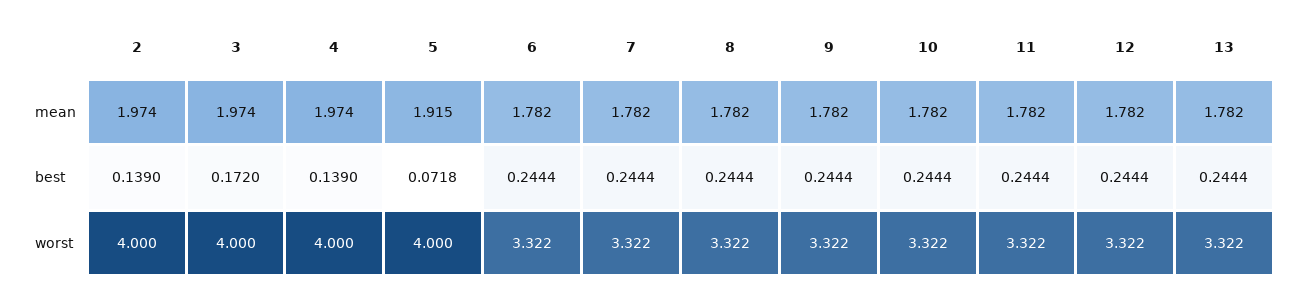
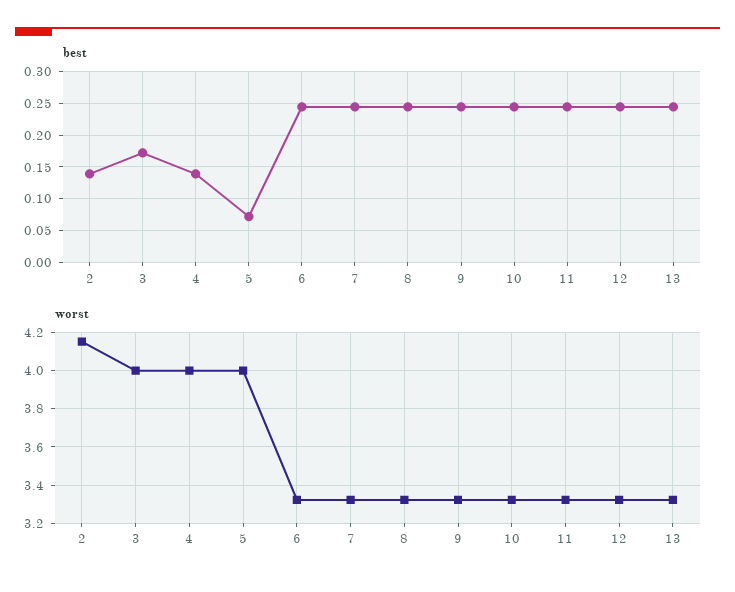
mean, 2: 1.974 -> none
mean, 3: 1.974 -> none
mean, 4: 1.974 -> none
mean, 5: 1.915 -> none
mean, 6: 1.782 -> none
mean, 7: 1.782 -> none
mean, 8: 1.782 -> none
mean, 9: 1.782 -> none
mean, 10: 1.782 -> none
mean, 11: 1.782 -> none
mean, 12: 1.782 -> none
mean, 13: 1.782 -> none
worst, 2: 4 -> 4.15

